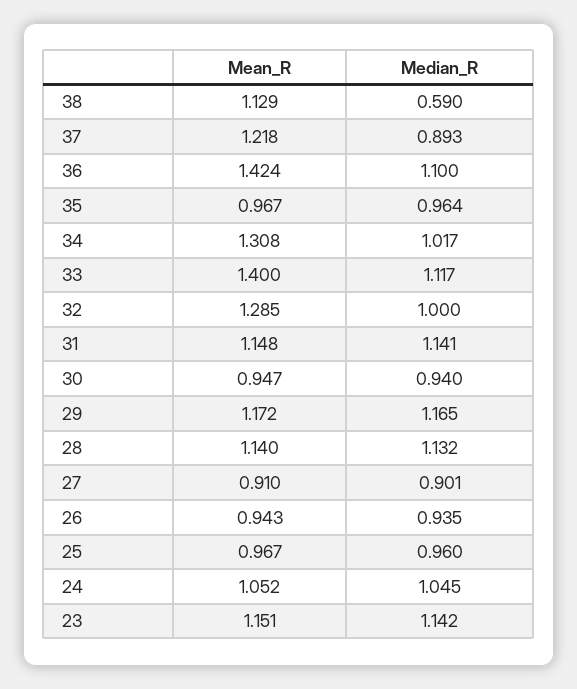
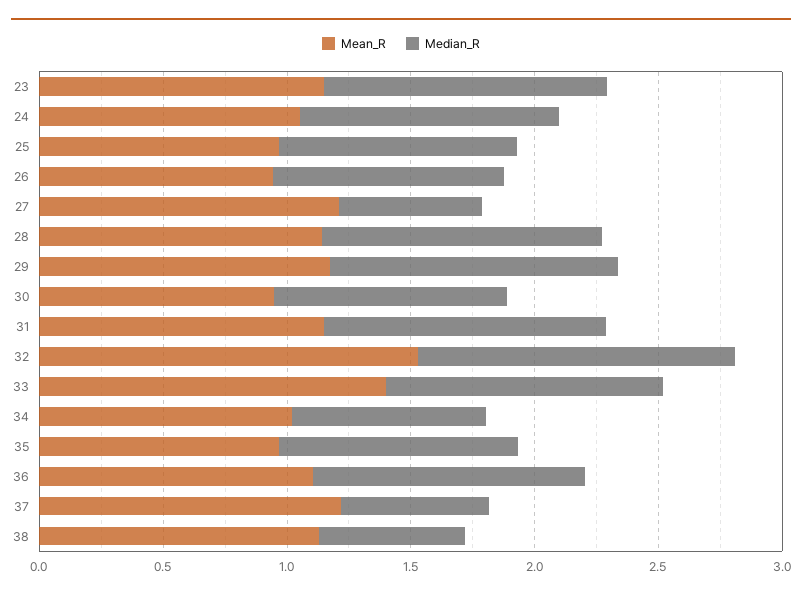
Median_R, 37: 0.893 -> 0.6
Mean_R, 36: 1.424 -> 1.1
Mean_R, 34: 1.308 -> 1
Median_R, 34: 1.017 -> 0.8
Mean_R, 32: 1.285 -> 1.5
Median_R, 32: 1 -> 1.3
Mean_R, 27: 0.91 -> 1.2
Median_R, 27: 0.901 -> 0.6

